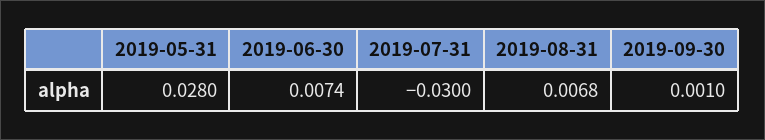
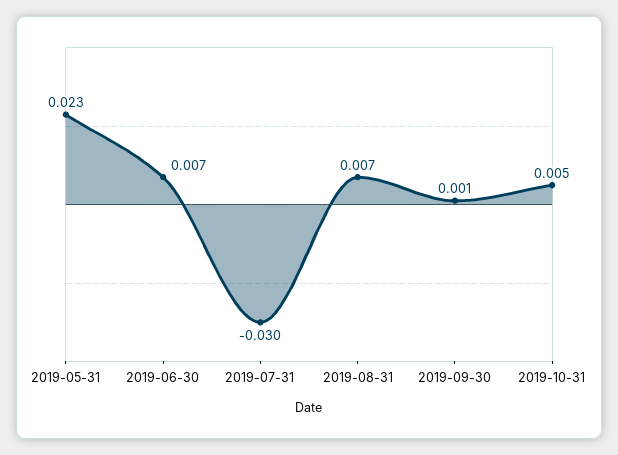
2019-05-31: 0.028 -> 0.023
2019-10-31: none -> 0.005

